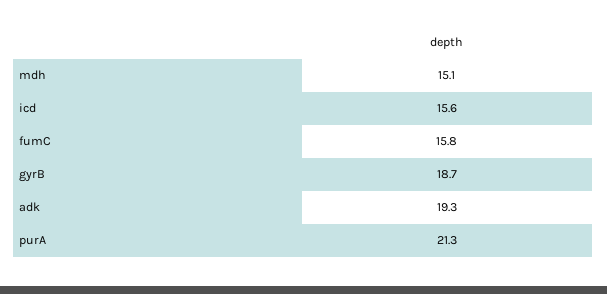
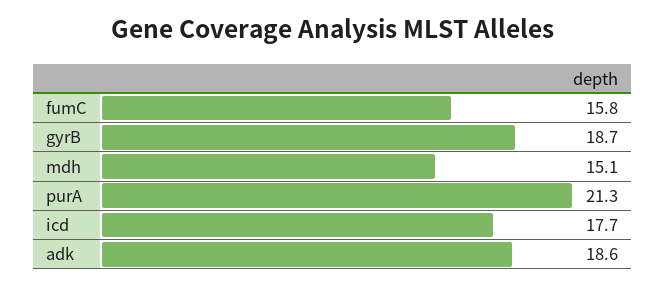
icd: 15.6 -> 17.7
adk: 19.3 -> 18.6

